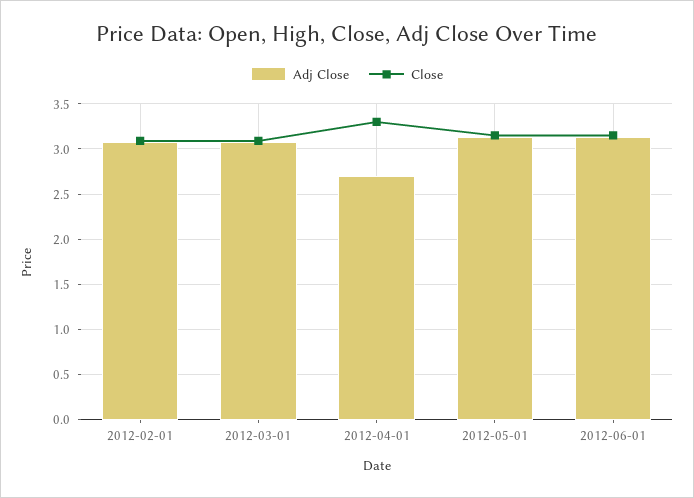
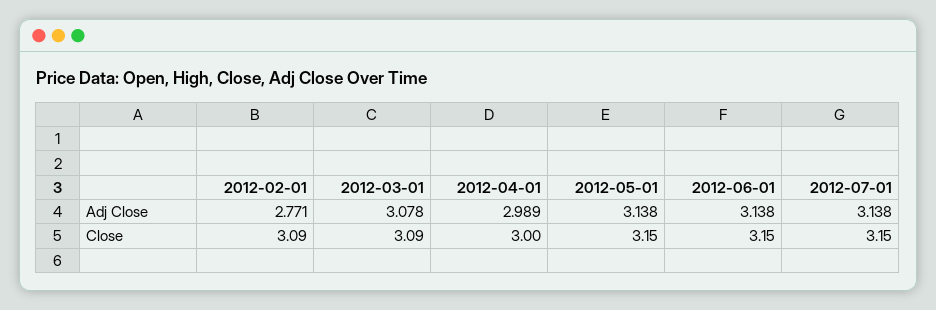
Adj Close, 2012-02-01: 3.1 -> 2.771
Adj Close, 2012-04-01: 2.7 -> 2.989
Close, 2012-04-01: 3.3 -> 3
Adj Close, 2012-07-01: none -> 3.138
Close, 2012-07-01: none -> 3.15

